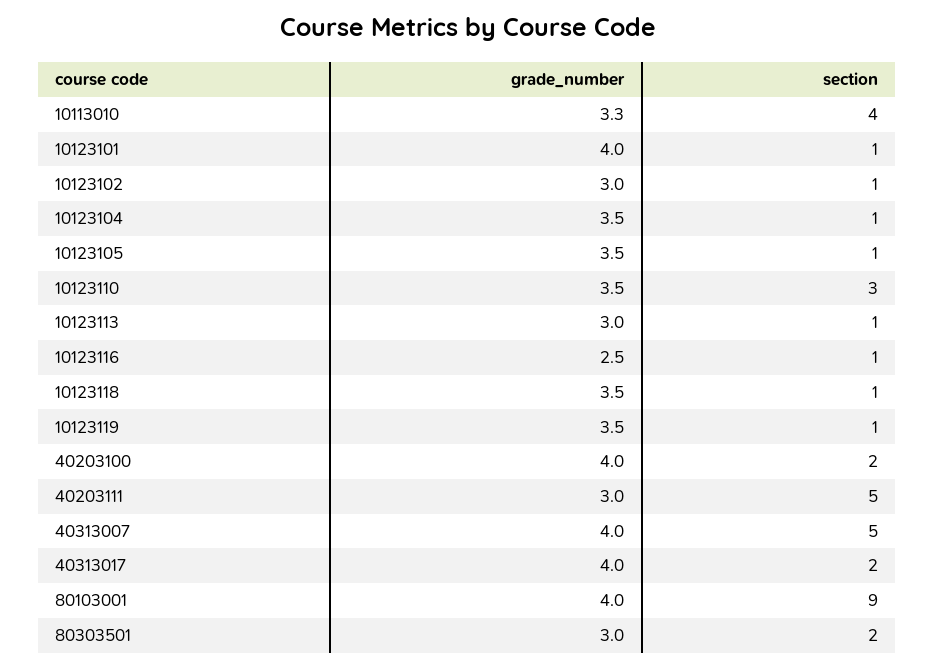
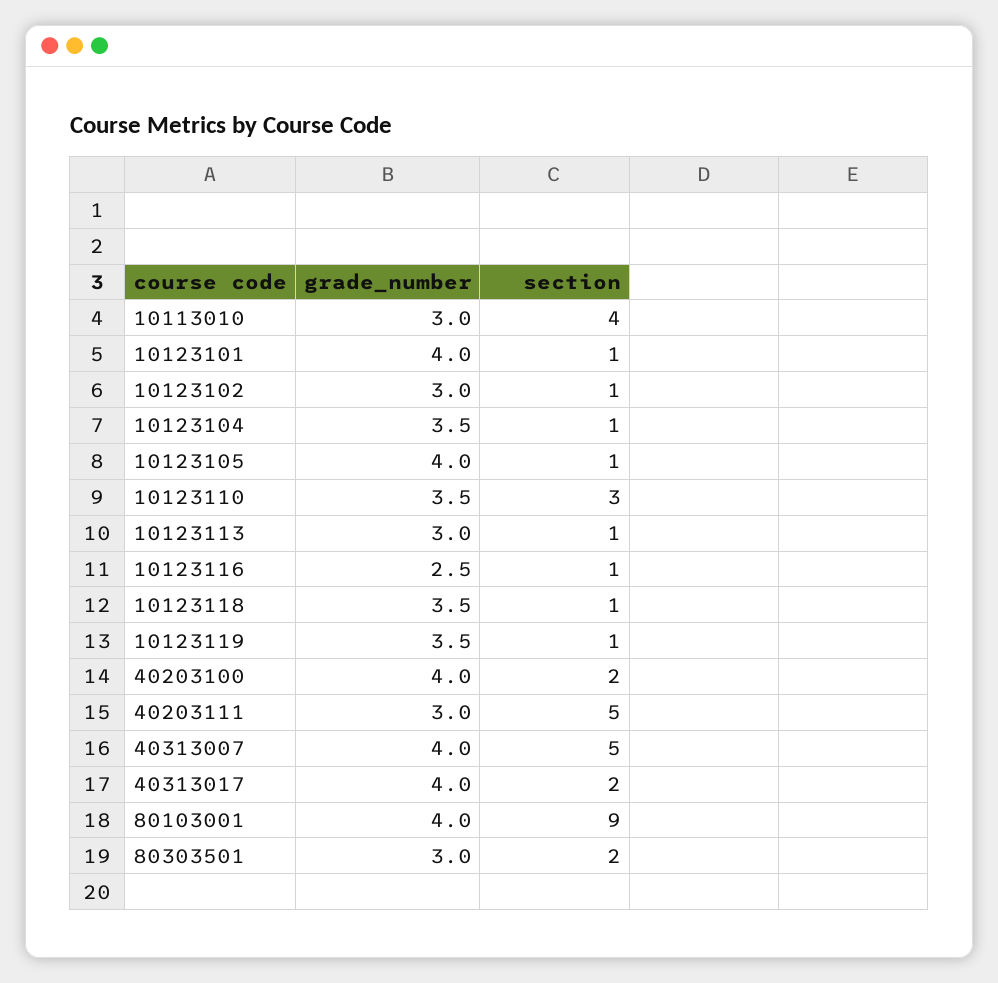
grade_number, 10113010: 3.3 -> 3
grade_number, 10123105: 3.5 -> 4

